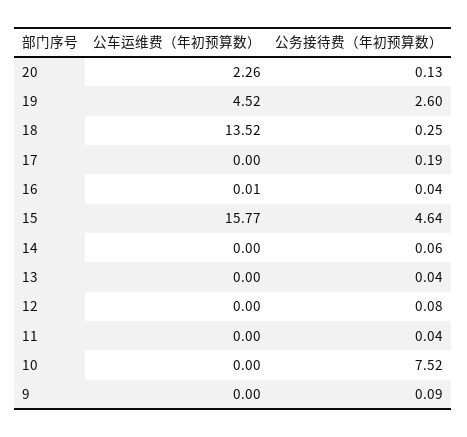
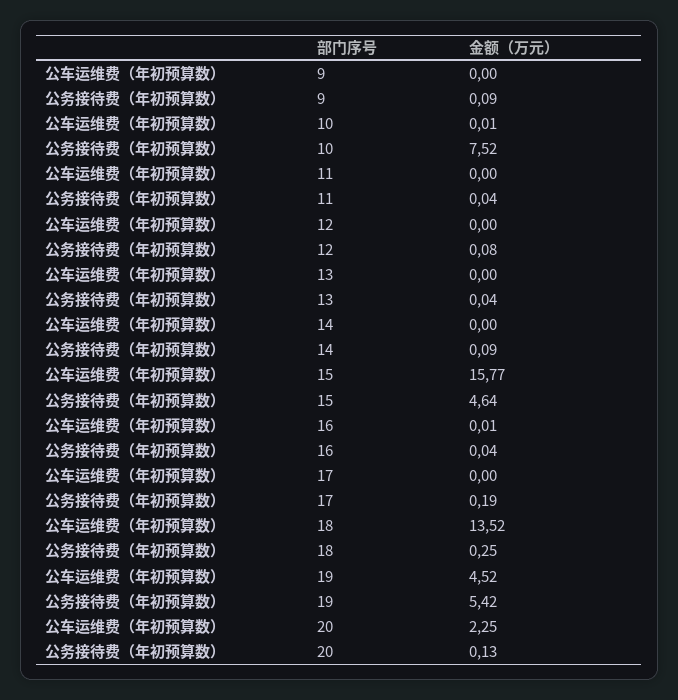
公车运维费（年初预算数）, 20: 2.26 -> 2.25
公务接待费（年初预算数）, 19: 2.6 -> 5.42
公务接待费（年初预算数）, 14: 0.06 -> 0.09
公车运维费（年初预算数）, 10: 0 -> 0.01

